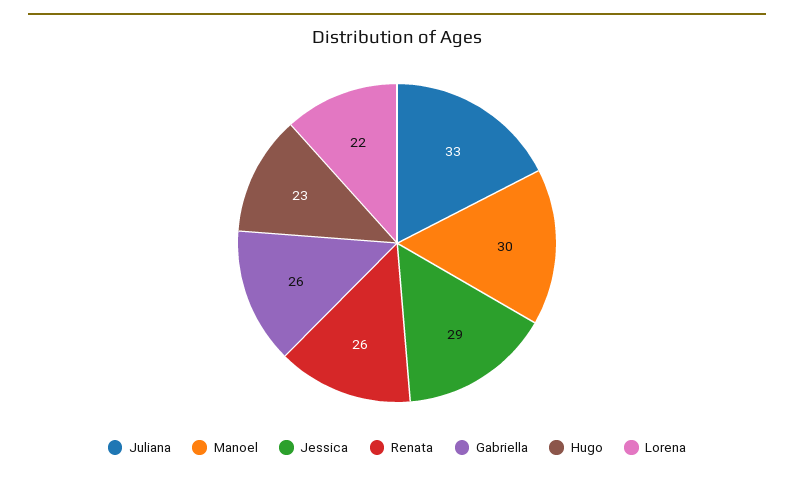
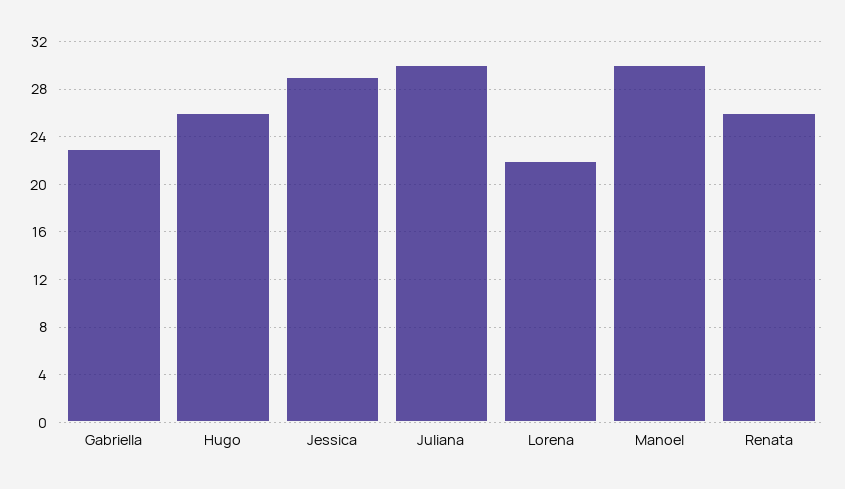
Juliana: 33 -> 30
Gabriella: 26 -> 23
Hugo: 23 -> 26

